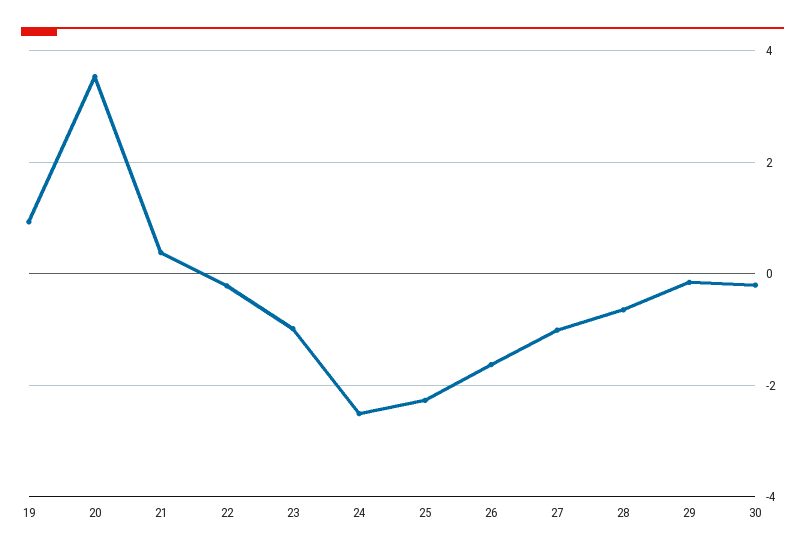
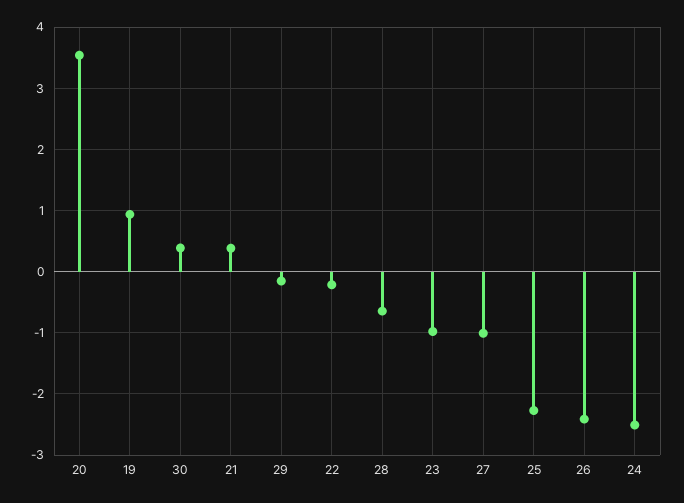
26: -1.6 -> -2.4
30: -0.2 -> 0.4

